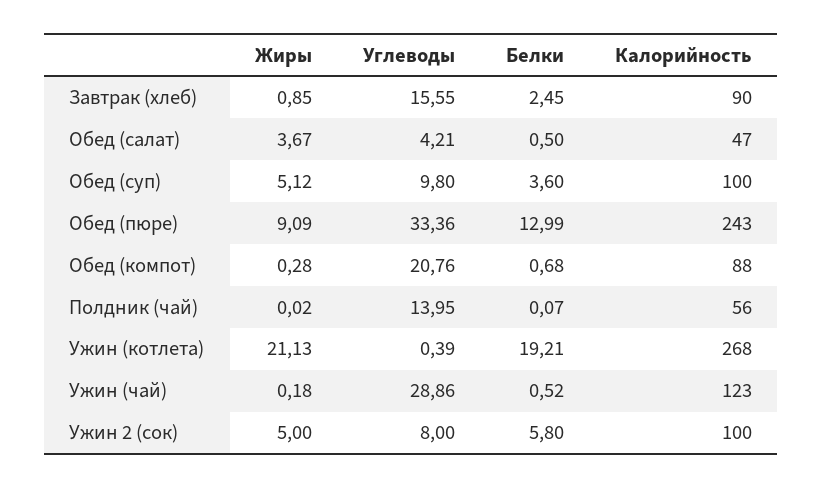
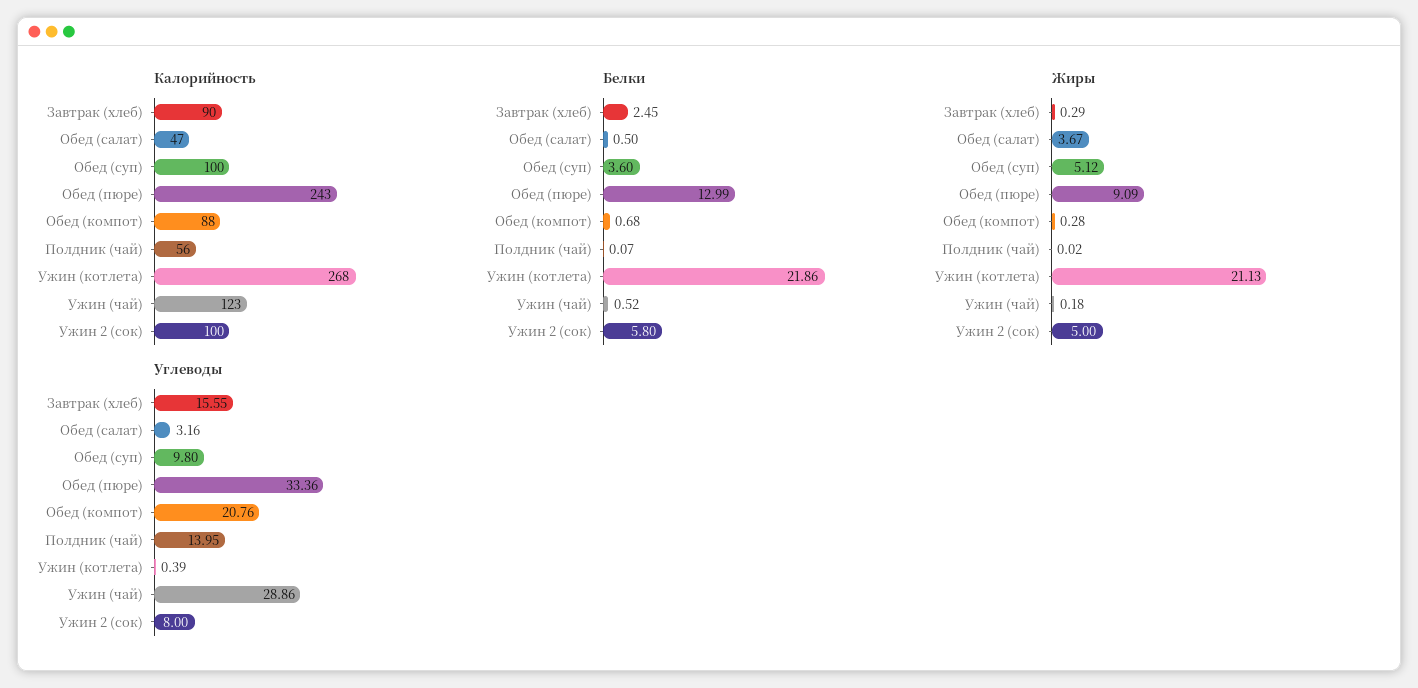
Жиры, Завтрак (хлеб): 0.85 -> 0.29
Углеводы, Обед (салат): 4.21 -> 3.16
Белки, Ужин (котлета): 19.21 -> 21.86

